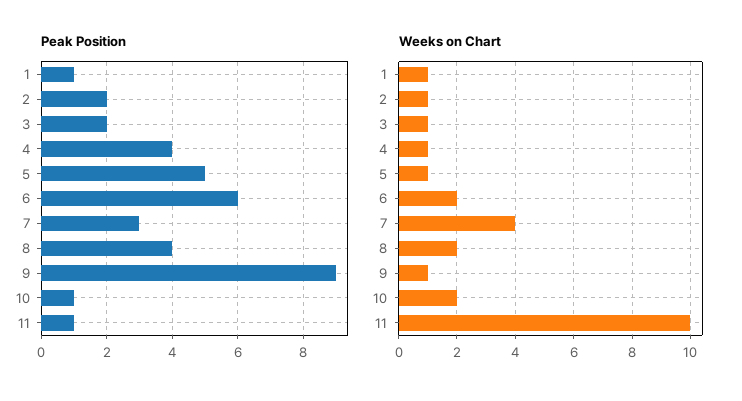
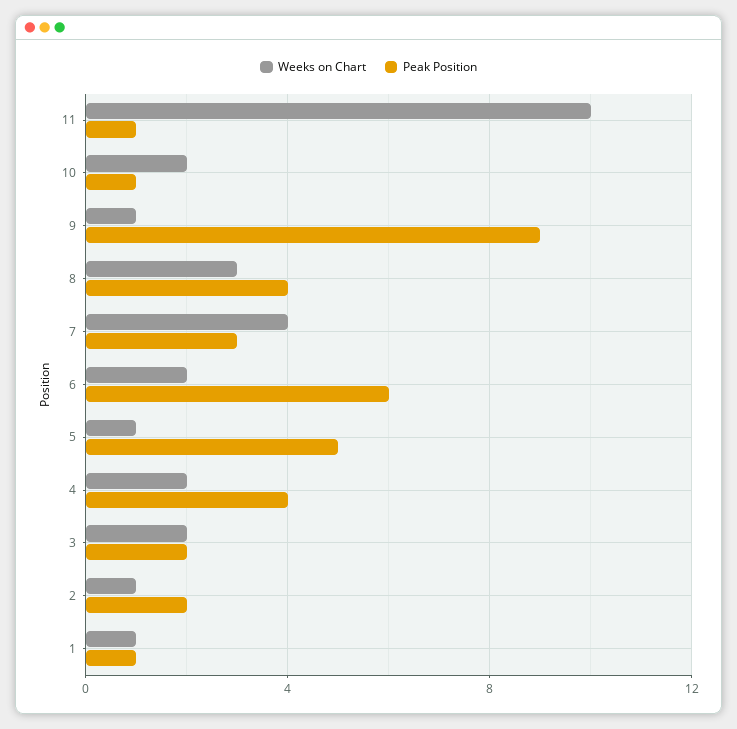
Weeks on Chart, 3: 1 -> 2
Weeks on Chart, 4: 1 -> 2
Weeks on Chart, 8: 2 -> 3

